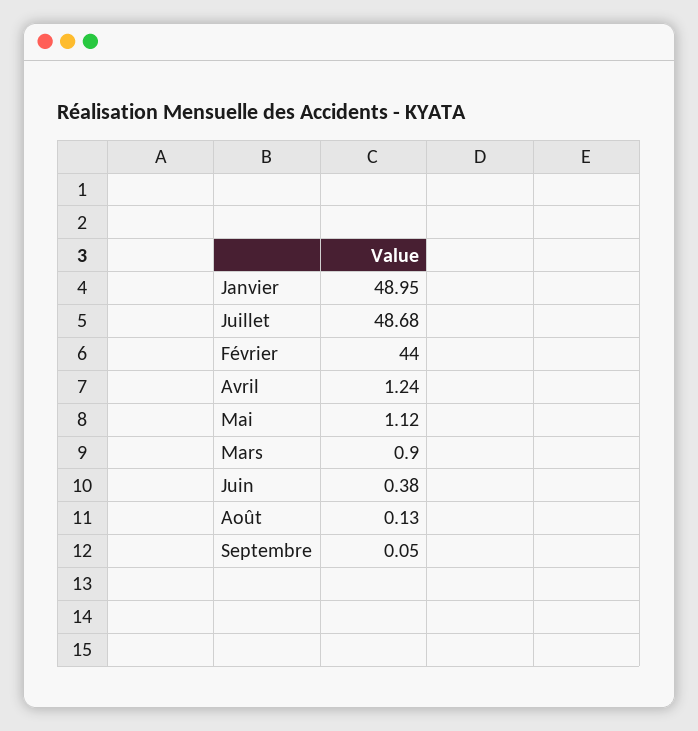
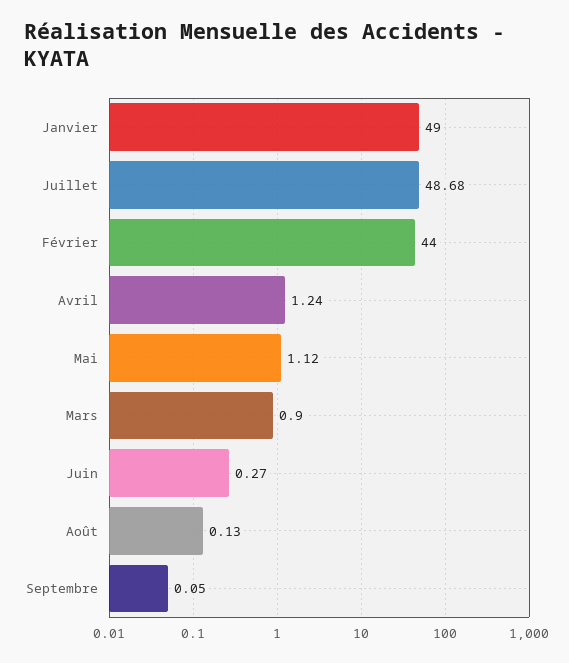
Janvier: 48.95 -> 49
Juin: 0.38 -> 0.27

